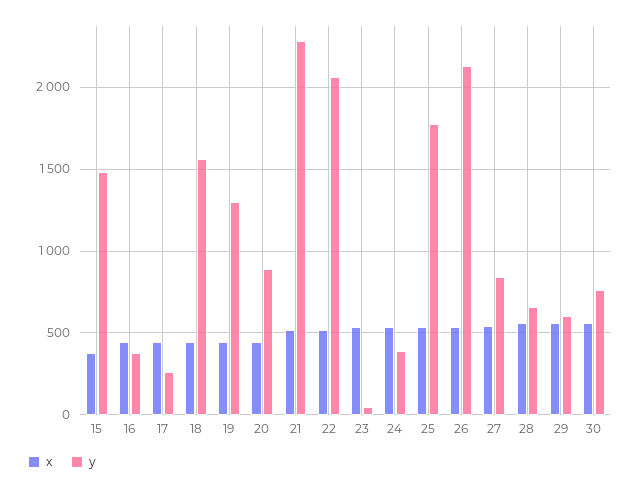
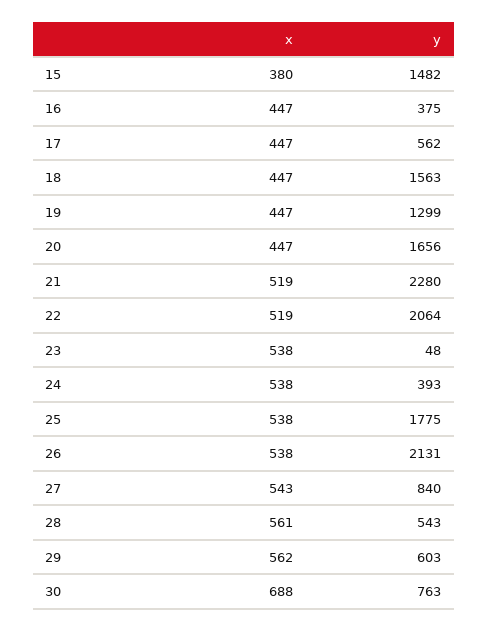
y, 17: 250 -> 562
y, 20: 900 -> 1656
y, 28: 650 -> 543
x, 30: 550 -> 688

